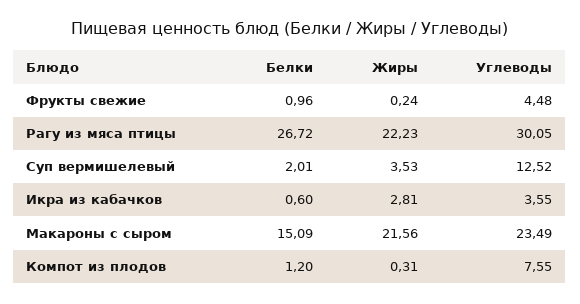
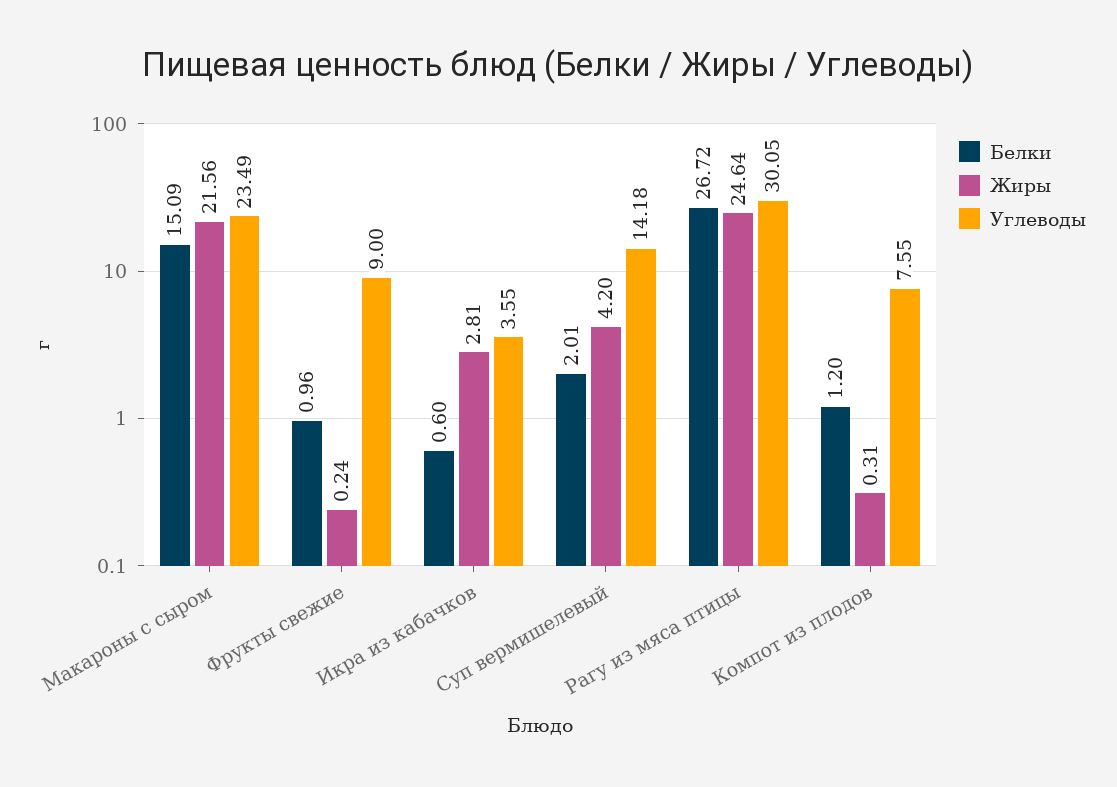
Углеводы, Фрукты свежие: 4.48 -> 9
Жиры, Рагу из мяса птицы: 22.23 -> 24.64
Жиры, Суп вермишелевый: 3.53 -> 4.2
Углеводы, Суп вермишелевый: 12.52 -> 14.18

